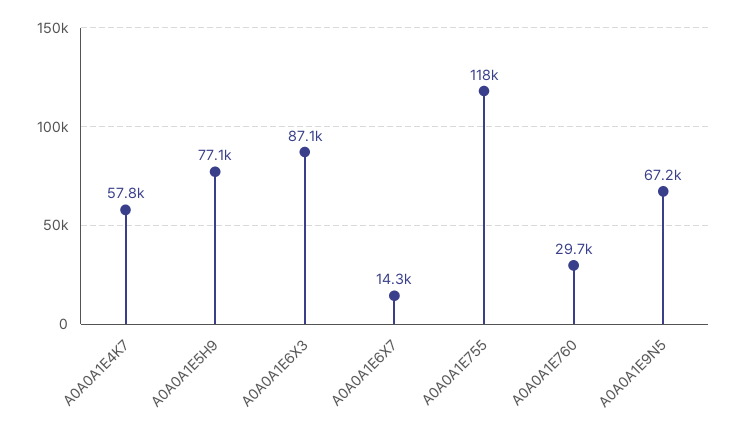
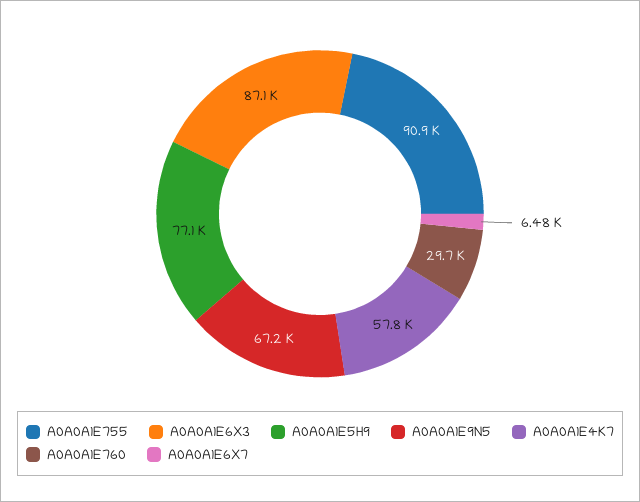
A0A0A1E6X7: 14300 -> 6480
A0A0A1E755: 118000 -> 90900

